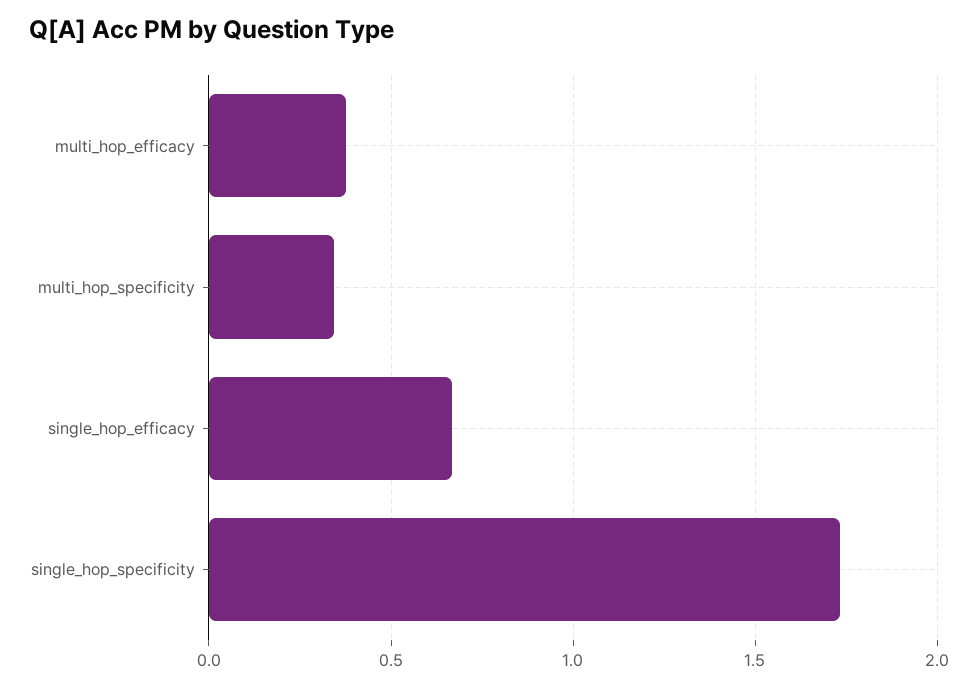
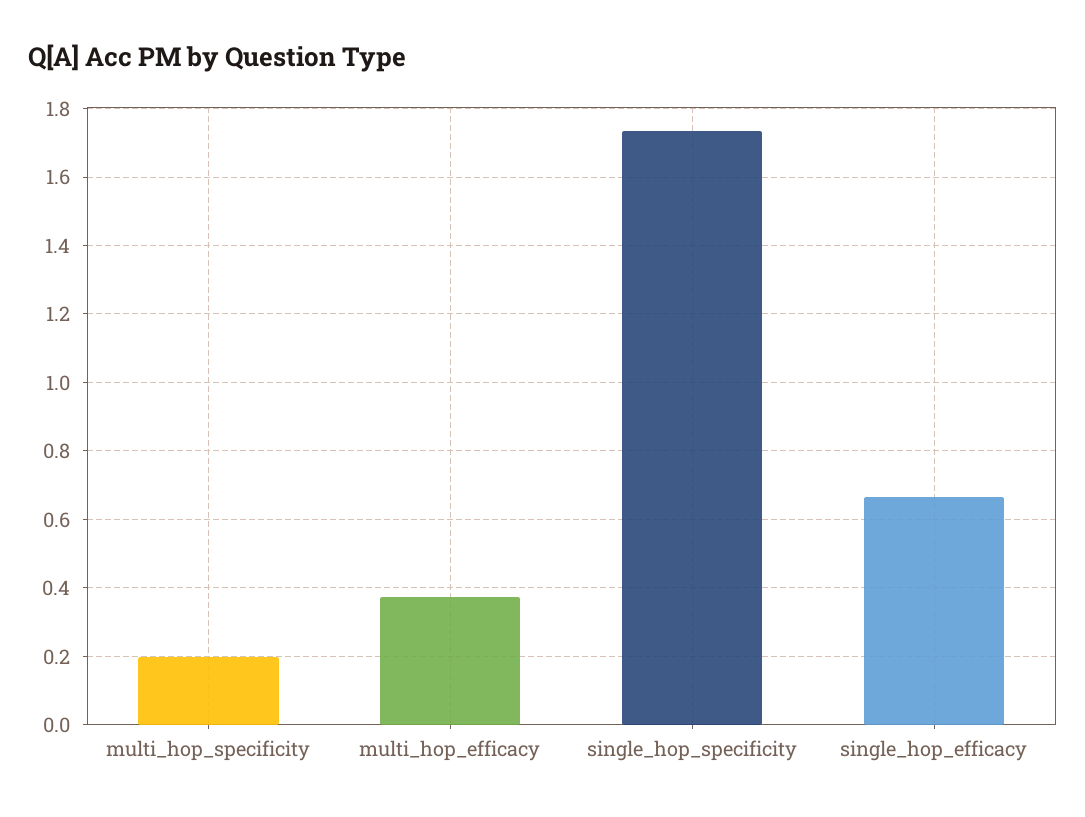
multi_hop_specificity: 0.35 -> 0.2

